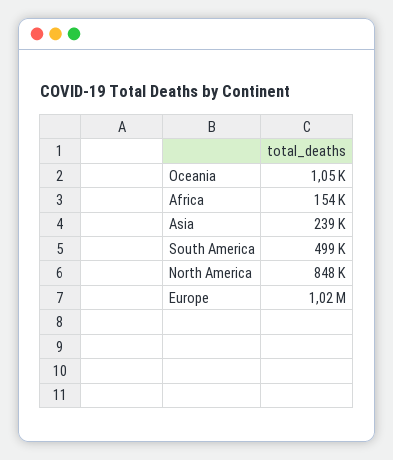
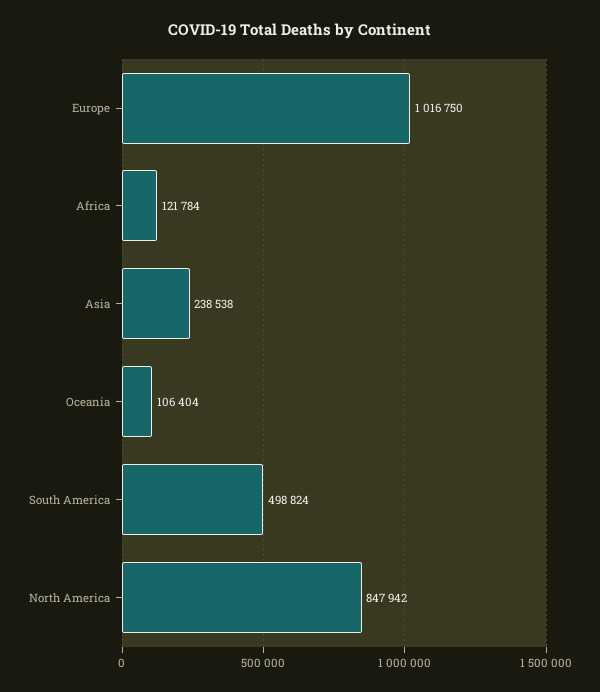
Oceania: 1050 -> 106404
Africa: 154000 -> 121784

